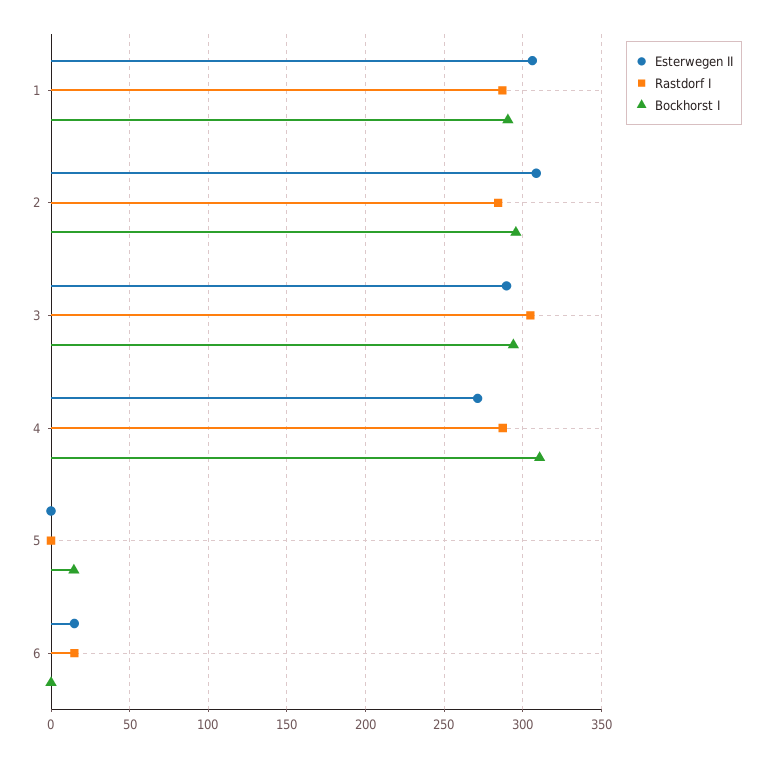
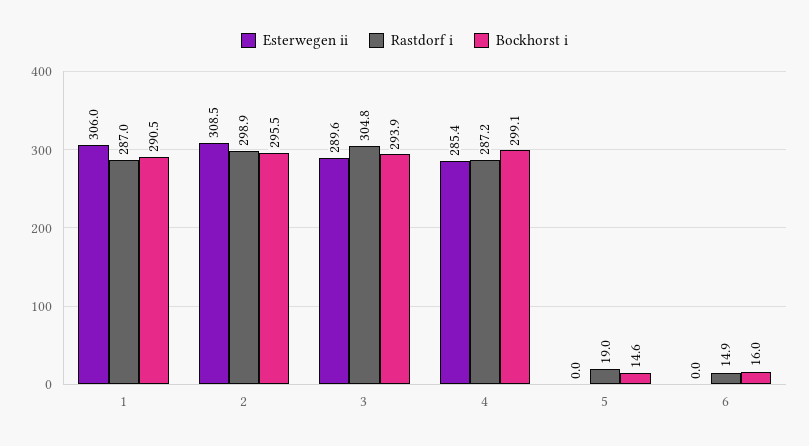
Rastdorf I, 2: 285 -> 298.9
Esterwegen II, 4: 270 -> 285.4
Bockhorst I, 4: 310 -> 299.1
Rastdorf I, 5: 0 -> 19
Esterwegen II, 6: 15 -> 0
Bockhorst I, 6: 0 -> 16

